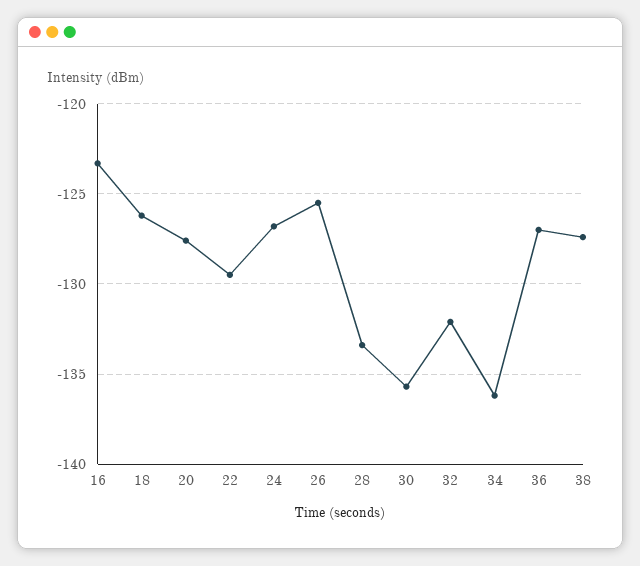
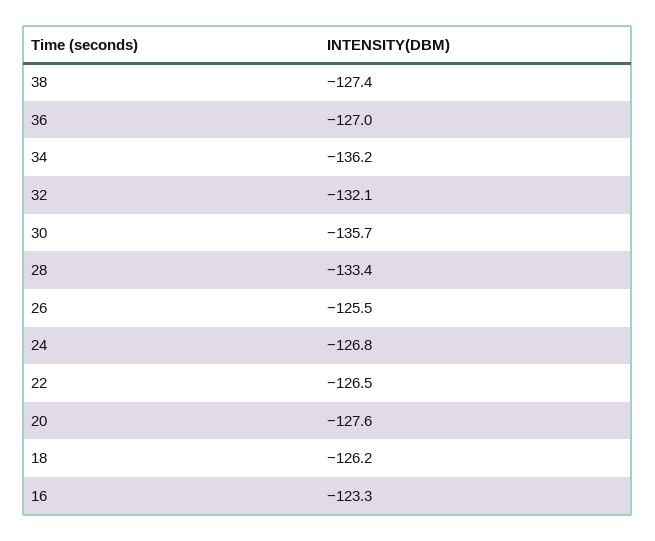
22: -129.5 -> -126.5

